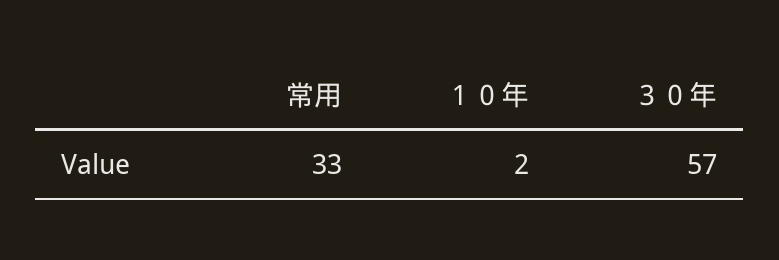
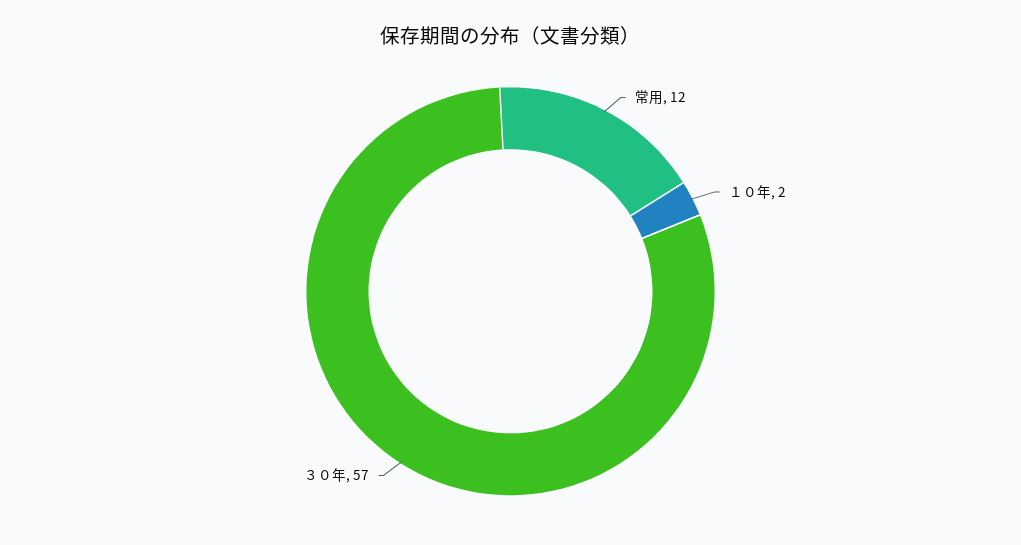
常用: 33 -> 12

